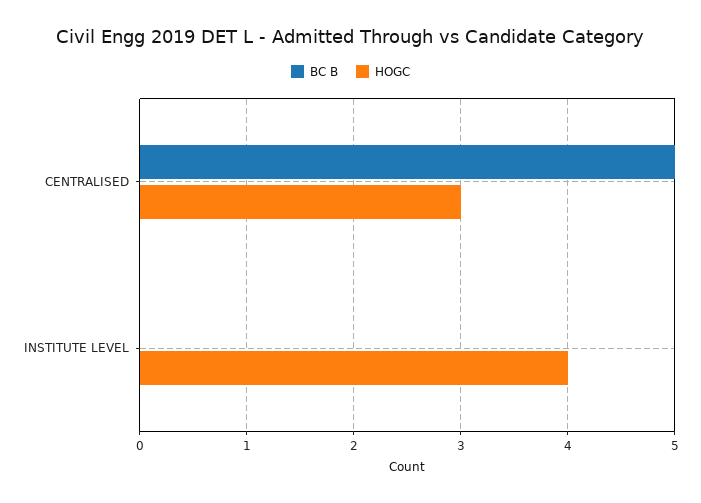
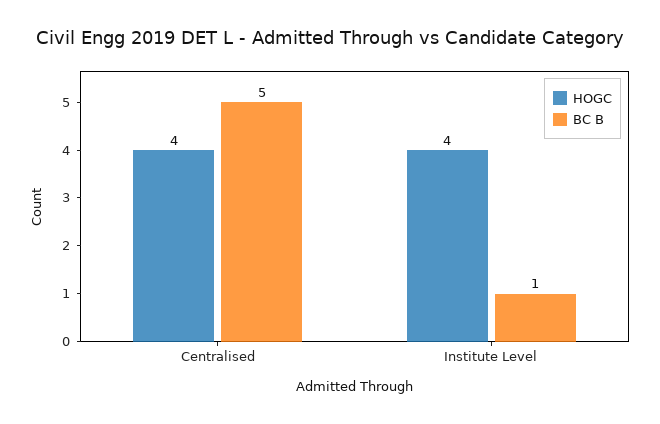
HOGC, CENTRALISED: 3 -> 4
BC B, INSTITUTE LEVEL: 0 -> 1

